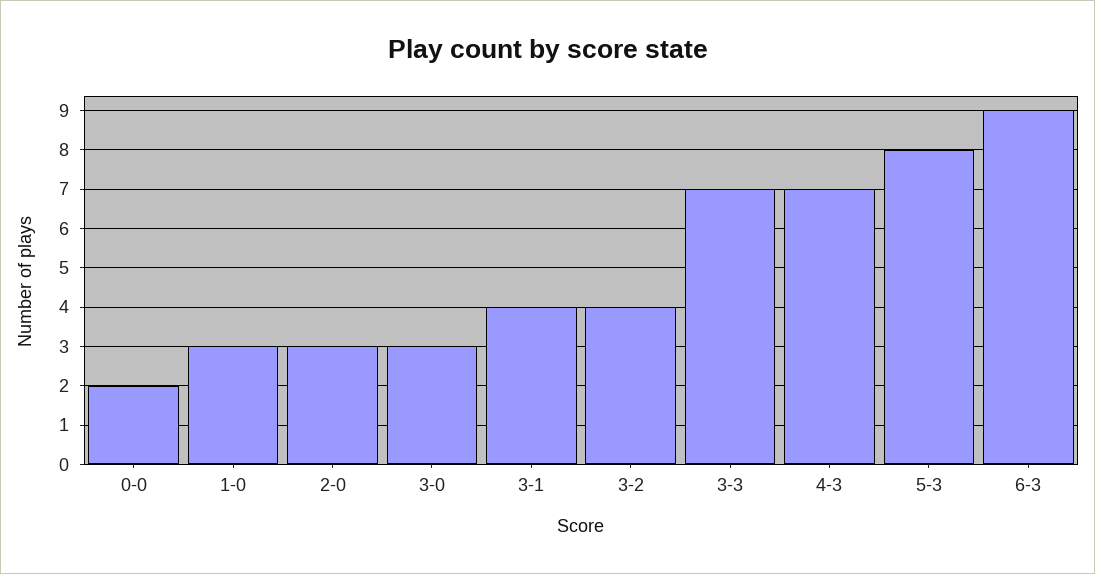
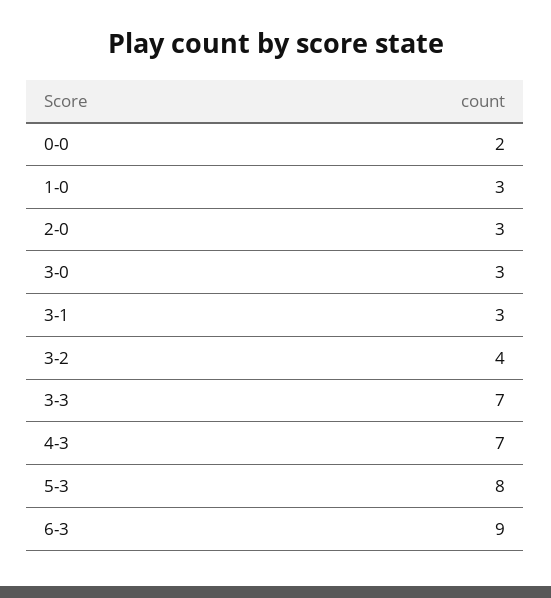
3-1: 4 -> 3

